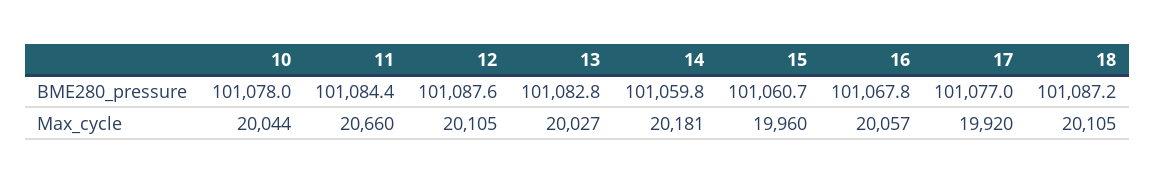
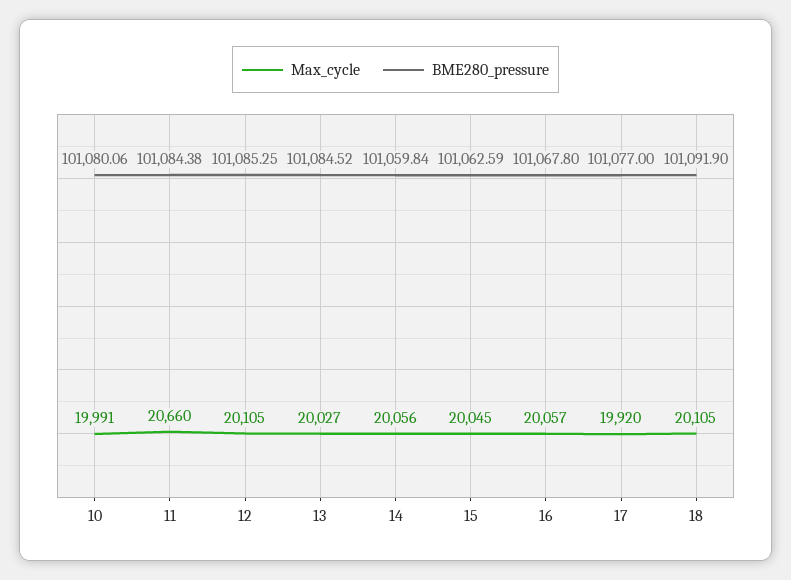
BME280_pressure, 10: 101078 -> 101080.06
BME280_pressure, 12: 101087.6 -> 101085.25
BME280_pressure, 13: 101082.8 -> 101084.52
BME280_pressure, 15: 101060.7 -> 101062.59
BME280_pressure, 18: 101087.2 -> 101091.9
Max_cycle, 10: 20044 -> 19991
Max_cycle, 14: 20181 -> 20056
Max_cycle, 15: 19960 -> 20045

